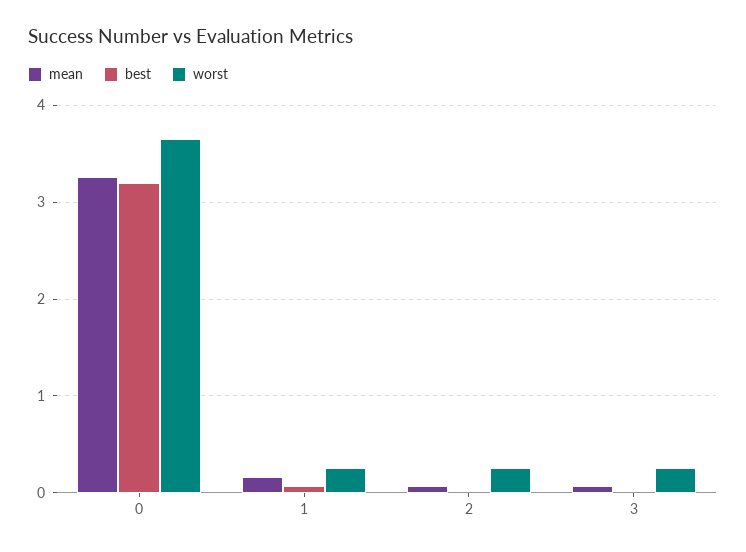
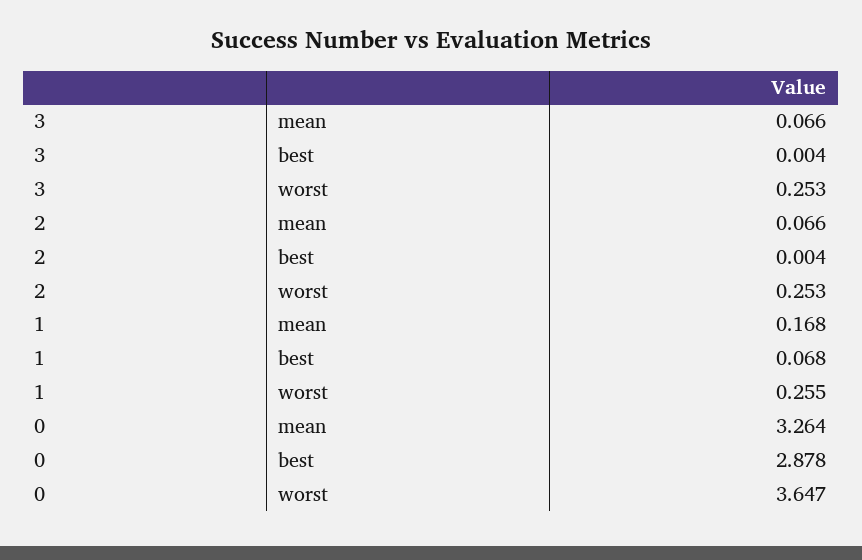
best, 0: 3.2 -> 2.878

